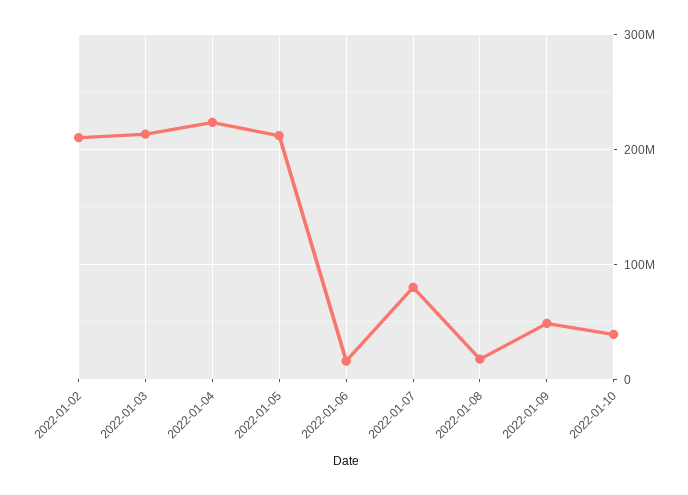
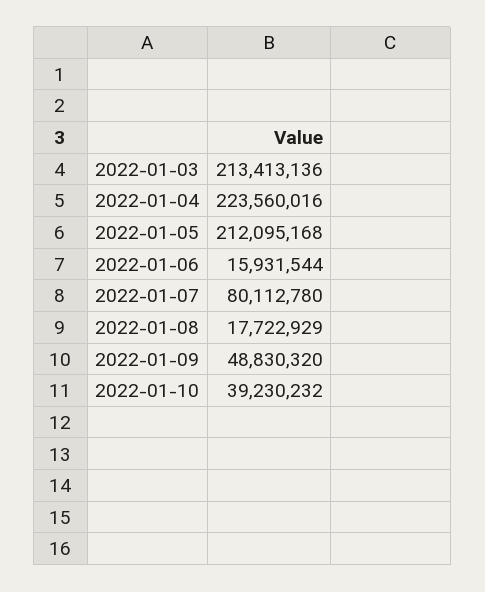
2022-01-02: 210000000 -> none

